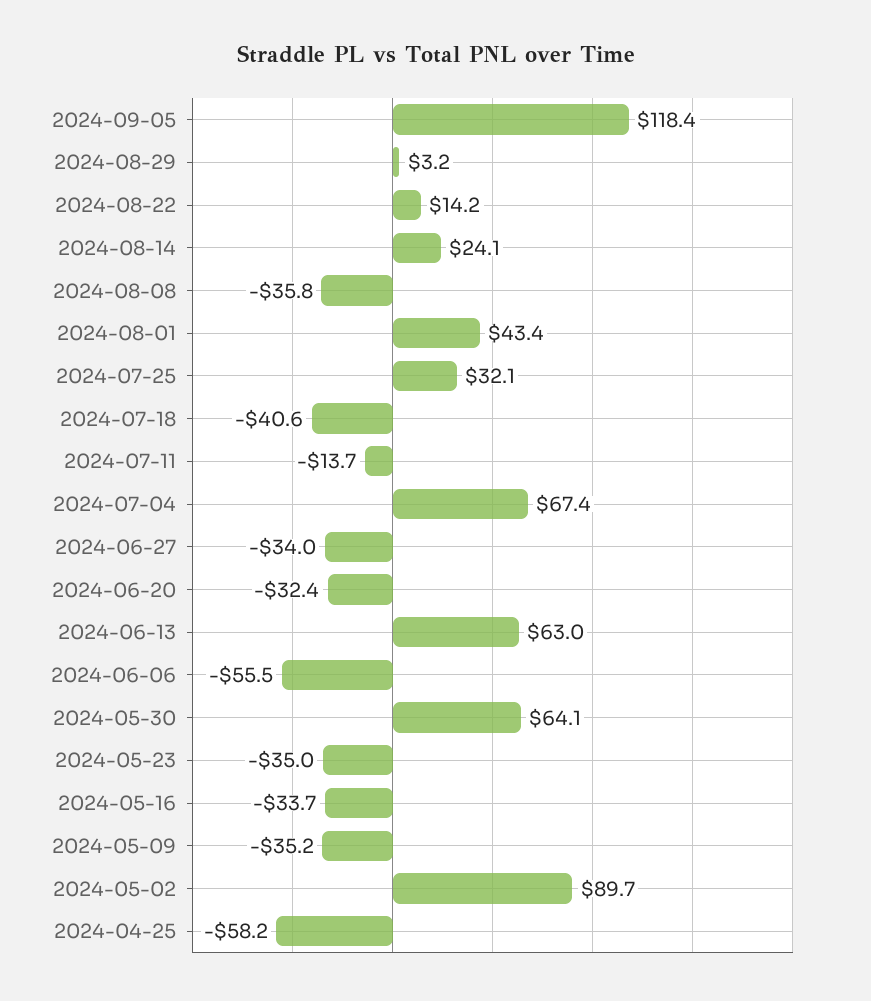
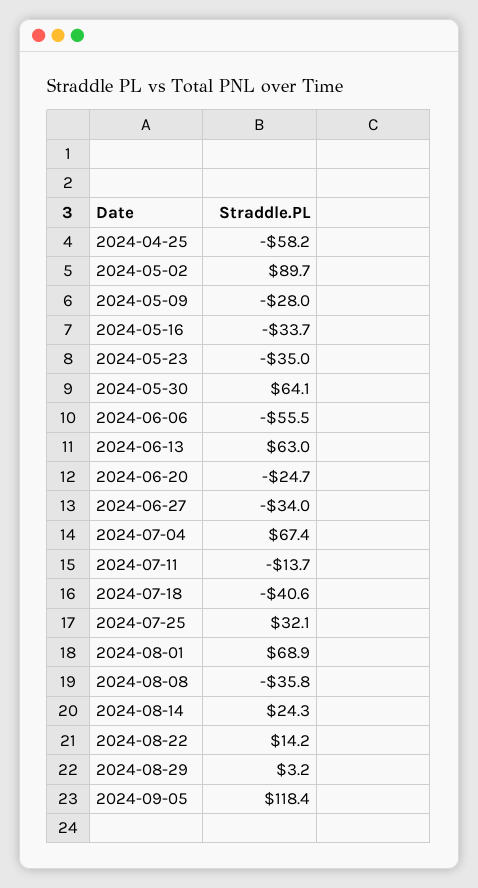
2024-08-14: 24.1 -> 24.3
2024-08-01: 43.4 -> 68.9
2024-06-20: -32.4 -> -24.7
2024-05-09: -35.2 -> -28

